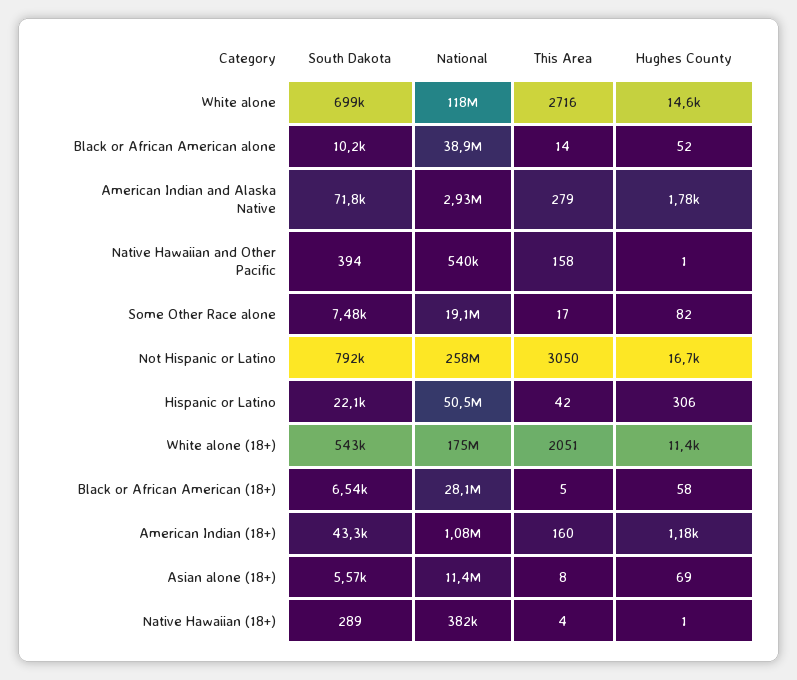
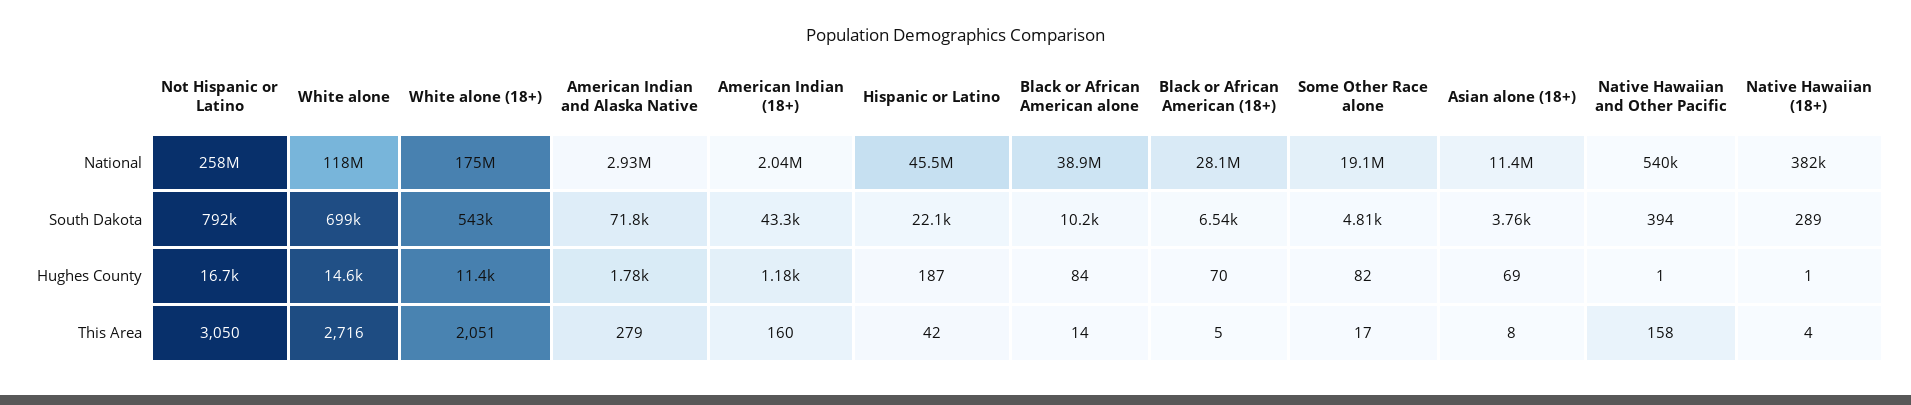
Hughes County, Black or African American alone: 52 -> 84
South Dakota, Some Other Race alone: 7480 -> 4810
National, Hispanic or Latino: 50500000 -> 45500000
Hughes County, Hispanic or Latino: 306 -> 187
Hughes County, Black or African American (18+): 58 -> 70
National, American Indian (18+): 1080000 -> 2040000
South Dakota, Asian alone (18+): 5570 -> 3760

